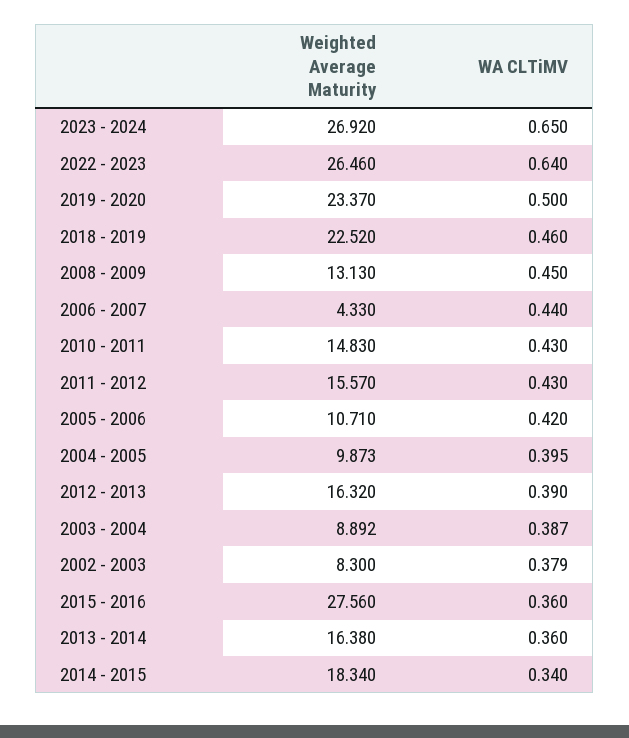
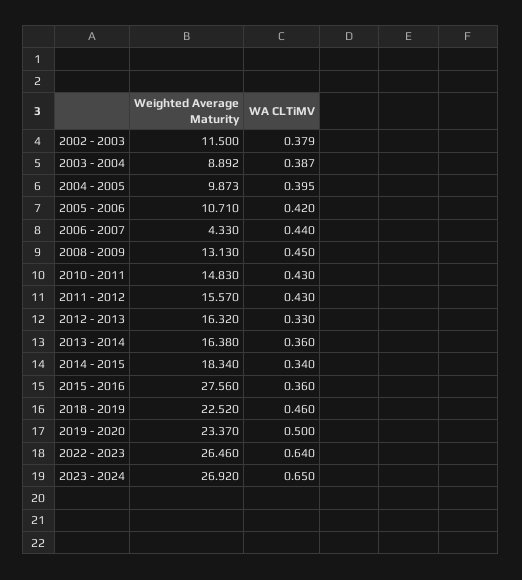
WA CLTiMV, 2012 - 2013: 0.39 -> 0.33
Weighted Average Maturity, 2002 - 2003: 8.3 -> 11.5

